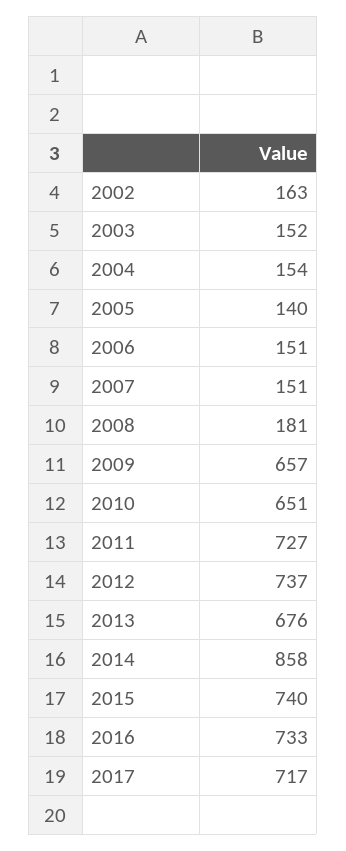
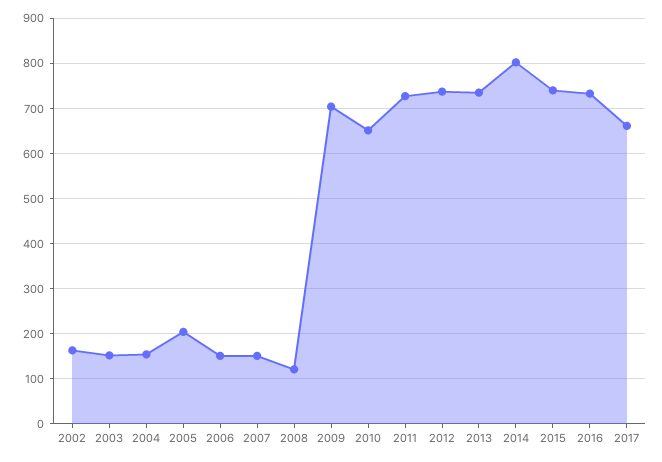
2005: 140 -> 200
2008: 181 -> 120
2009: 657 -> 700
2013: 676 -> 740
2014: 858 -> 800
2017: 717 -> 660

